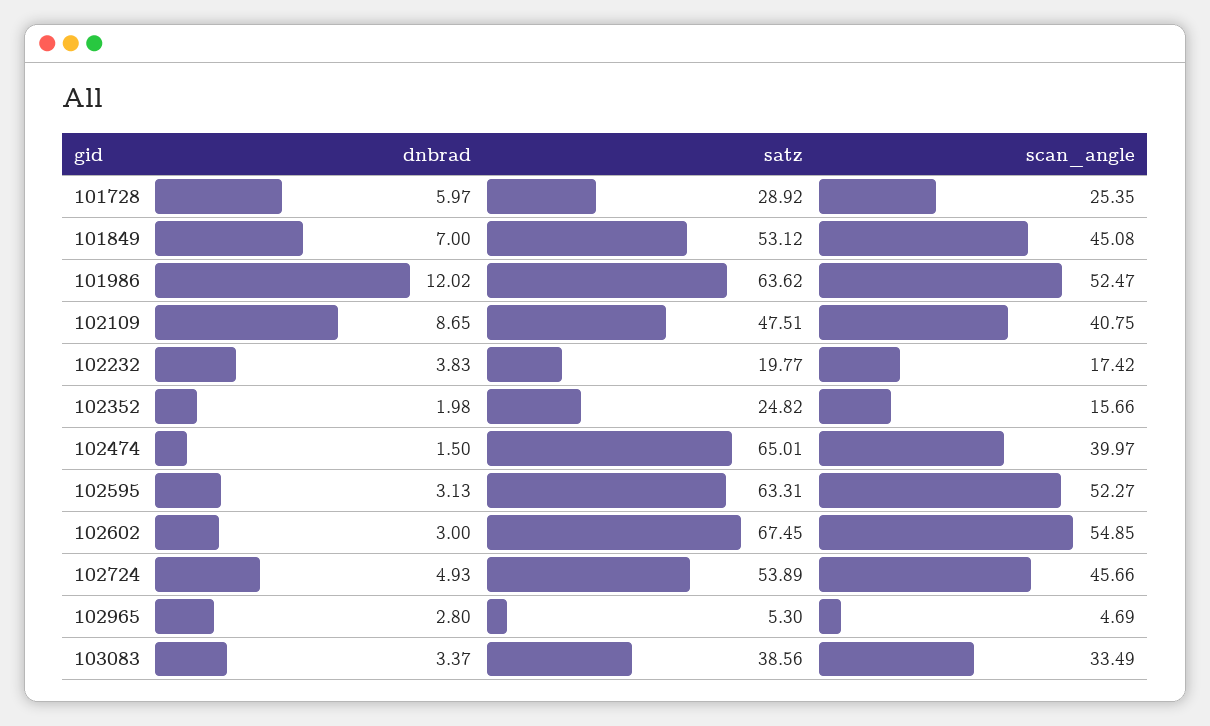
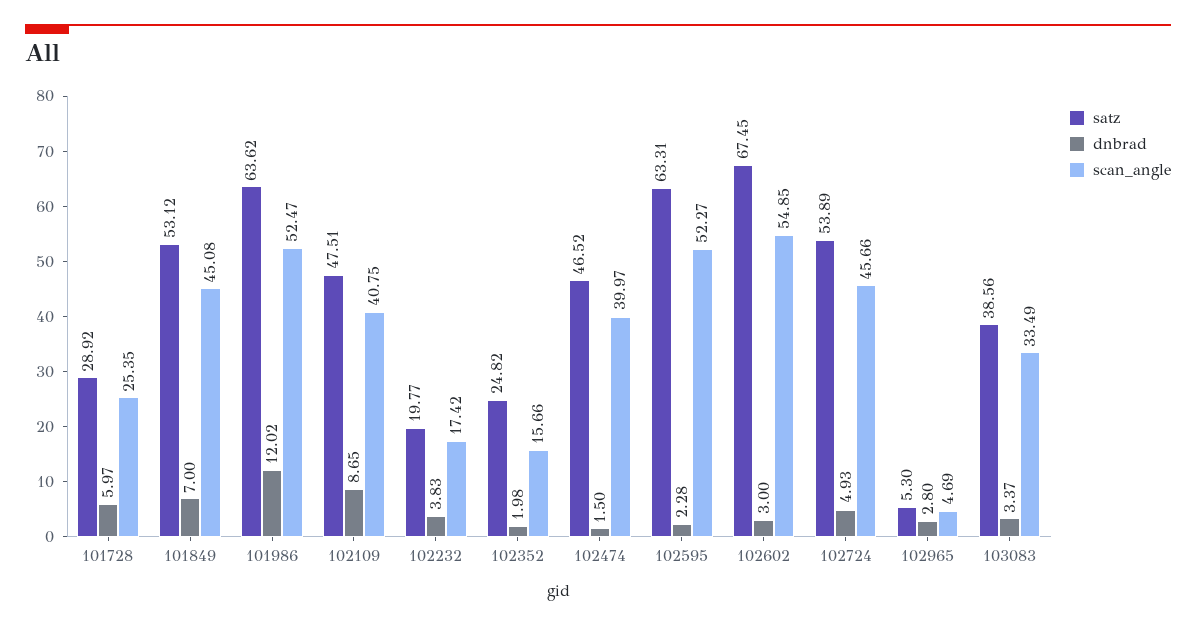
satz, 102474: 65.01 -> 46.52
dnbrad, 102595: 3.13 -> 2.28

